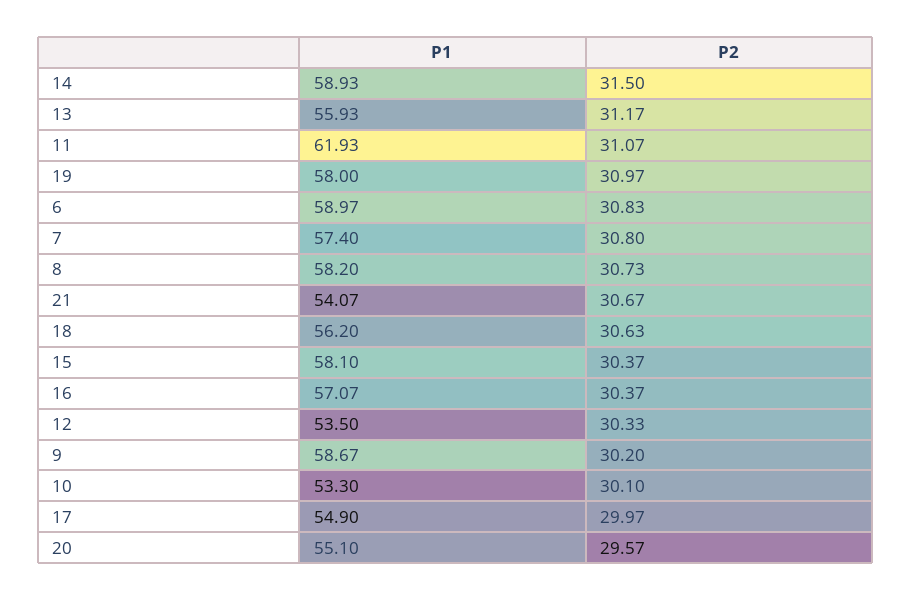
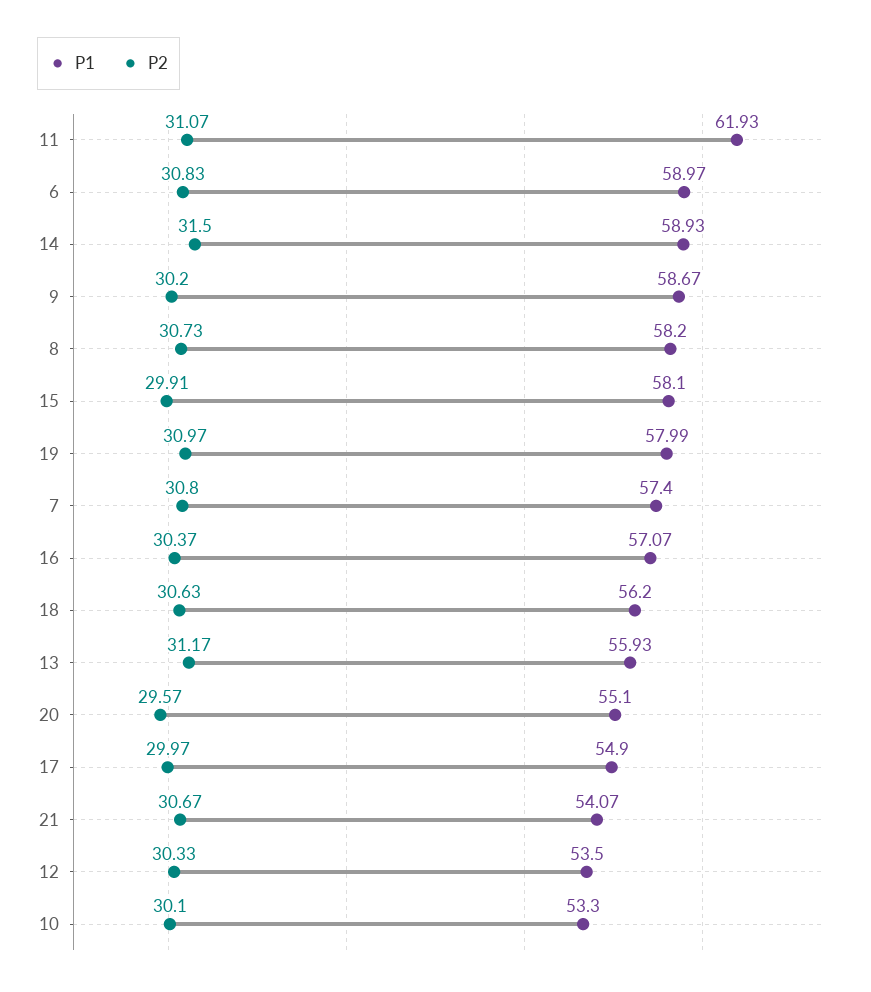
P1, 19: 58 -> 57.99
P2, 15: 30.37 -> 29.91

